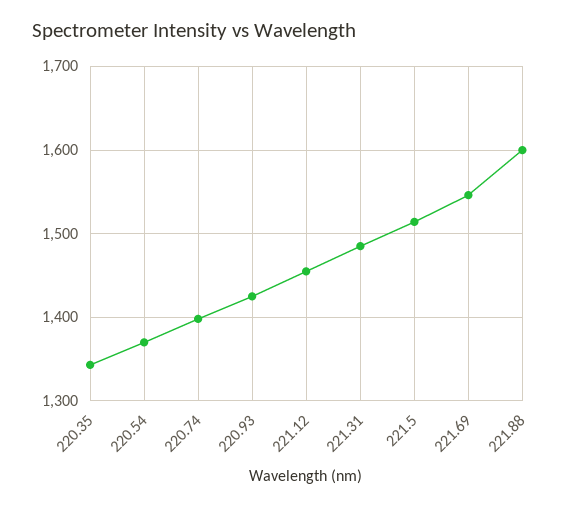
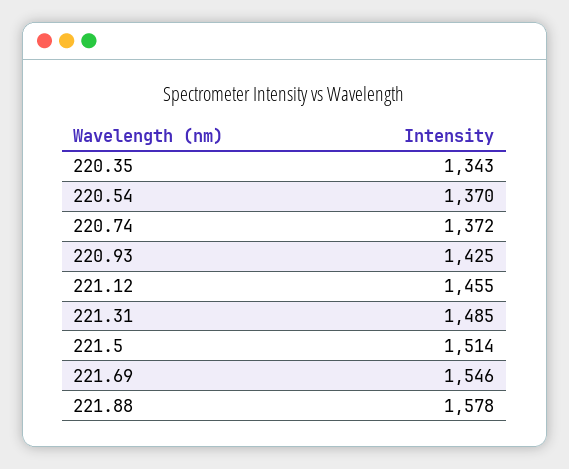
220.74: 1400 -> 1372
221.88: 1600 -> 1578

